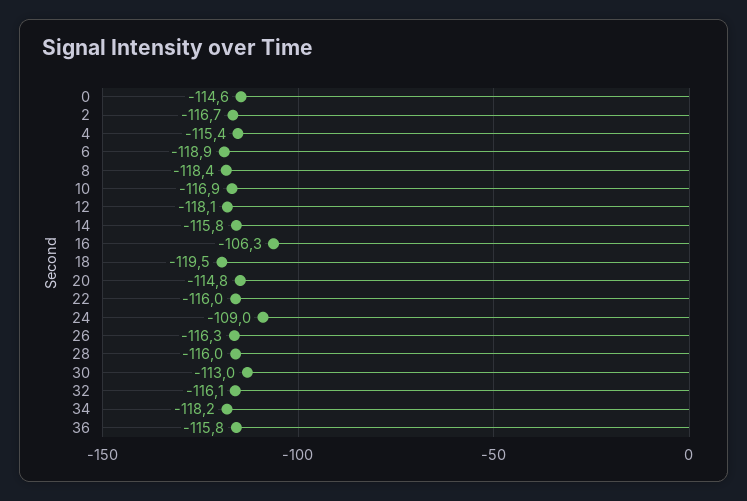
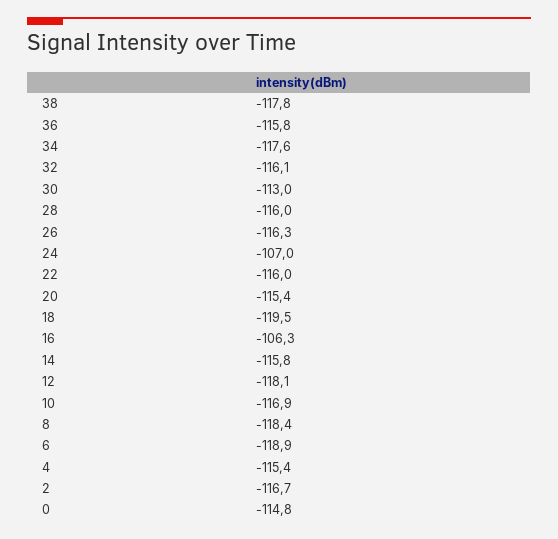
0: -114.6 -> -114.8
20: -114.8 -> -115.4
24: -109 -> -107
34: -118.2 -> -117.6
38: none -> -117.8

